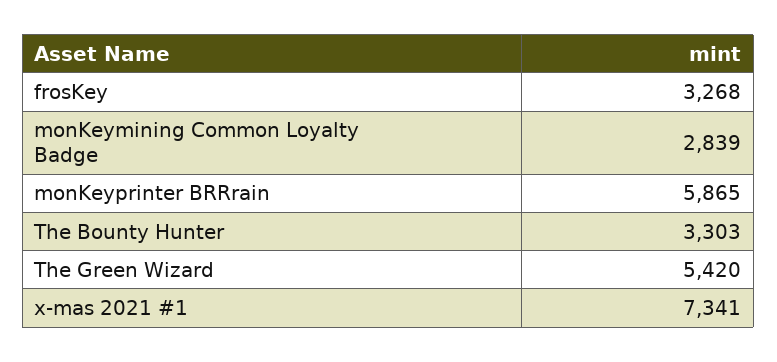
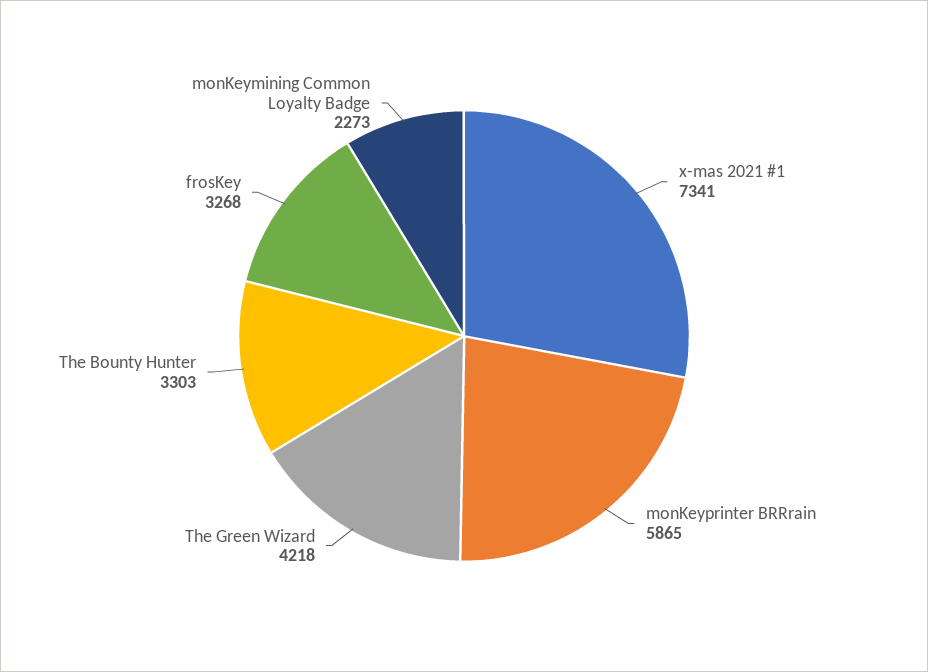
monKeymining Common Loyalty Badge: 2839 -> 2273
The Green Wizard: 5420 -> 4218

